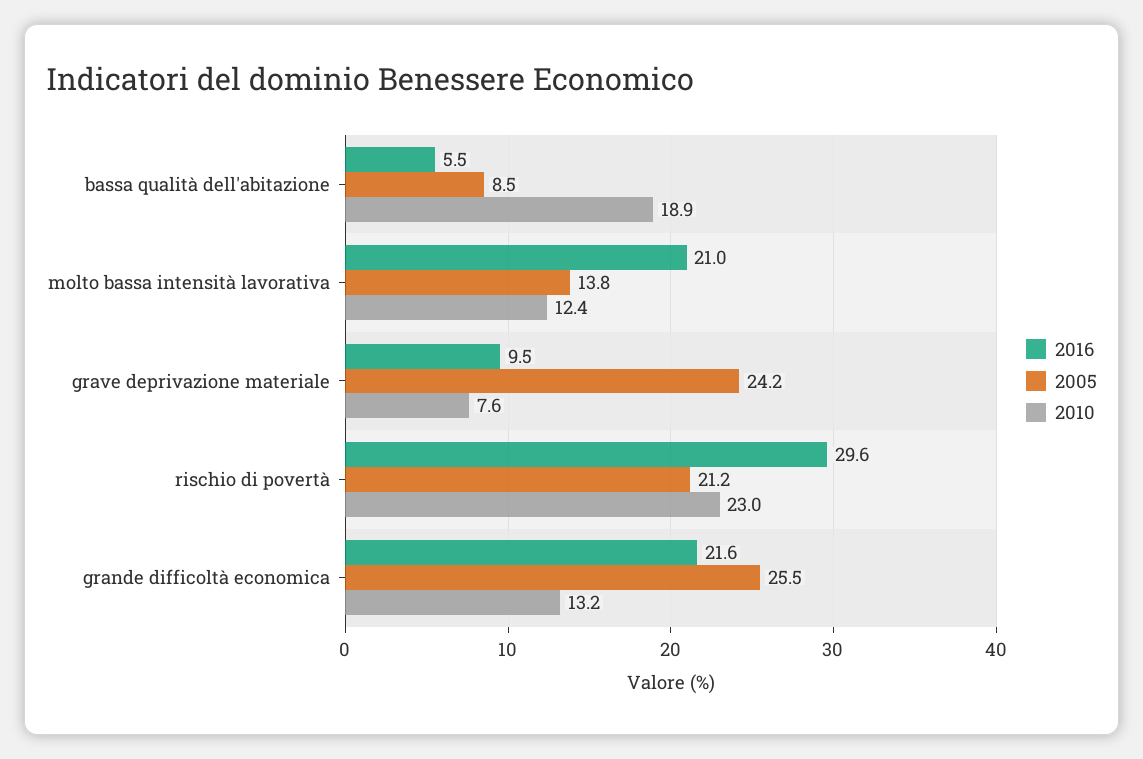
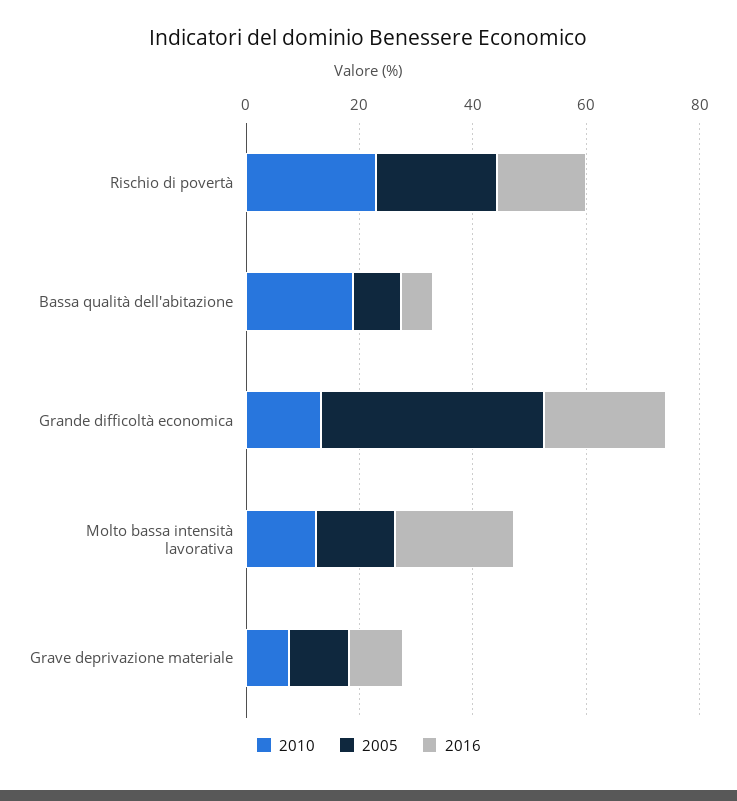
2005, grave deprivazione materiale: 24.2 -> 10
2016, rischio di povertà: 29.6 -> 15
2005, grande difficoltà economica: 25.5 -> 40

